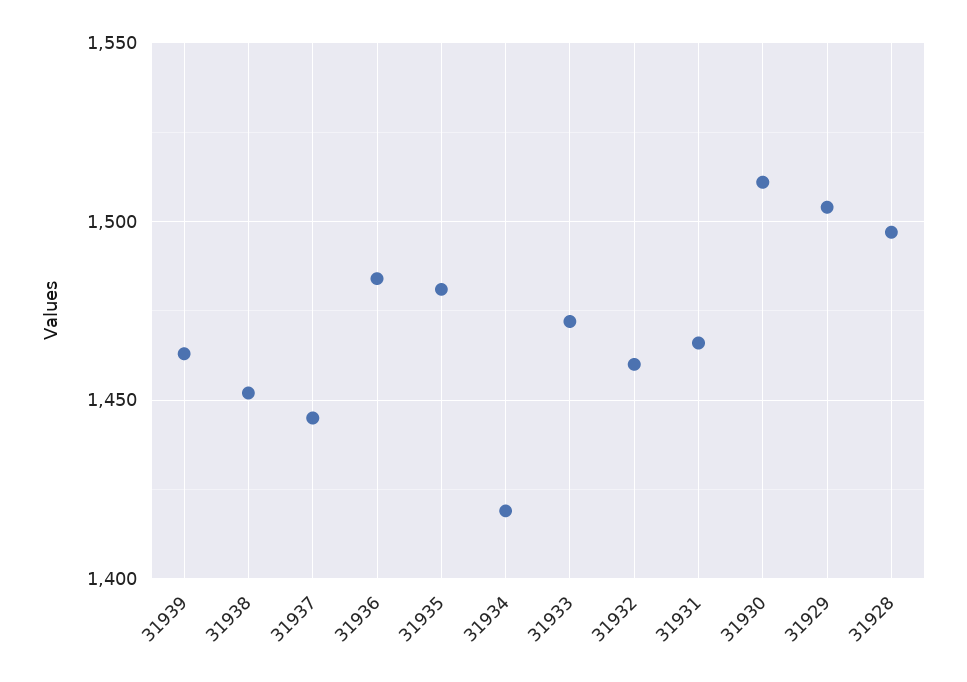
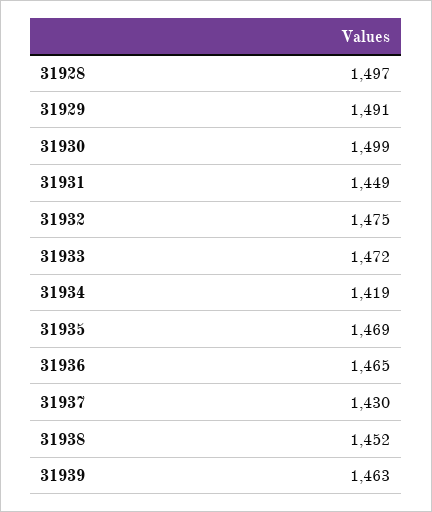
31937: 1445 -> 1430
31936: 1485 -> 1465
31935: 1480 -> 1469
31932: 1460 -> 1475
31931: 1465 -> 1449
31930: 1510 -> 1499
31929: 1505 -> 1491

